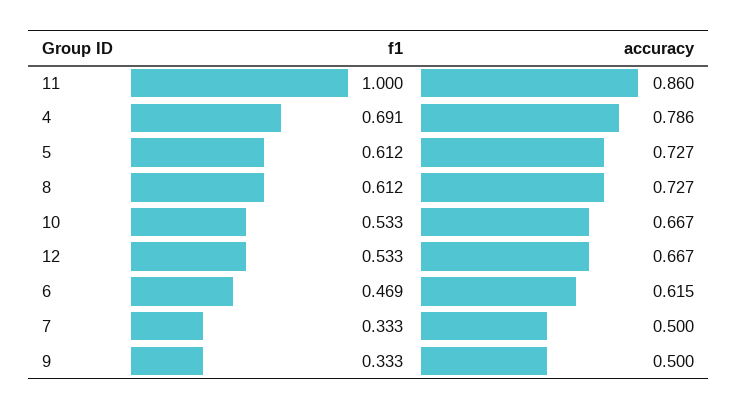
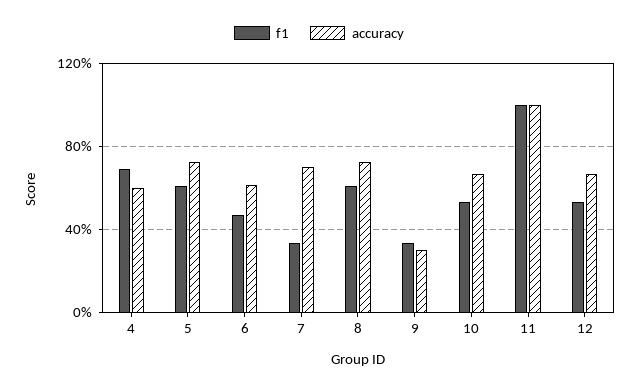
accuracy, 11: 0.86 -> 1
accuracy, 4: 0.786 -> 0.6
accuracy, 7: 0.5 -> 0.7
accuracy, 9: 0.5 -> 0.3

